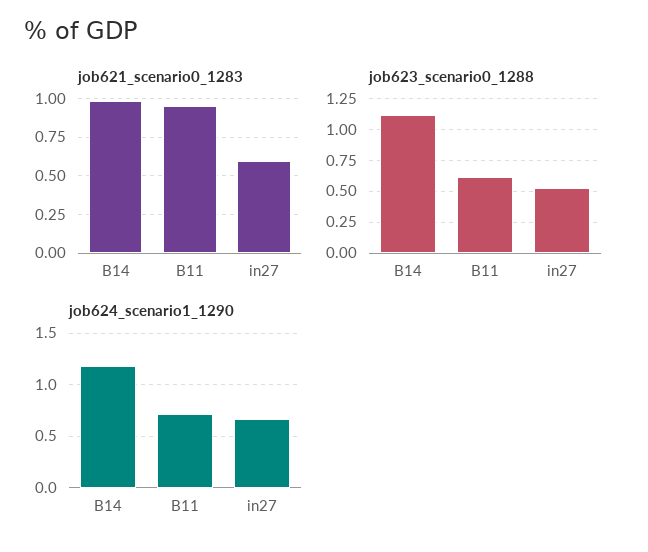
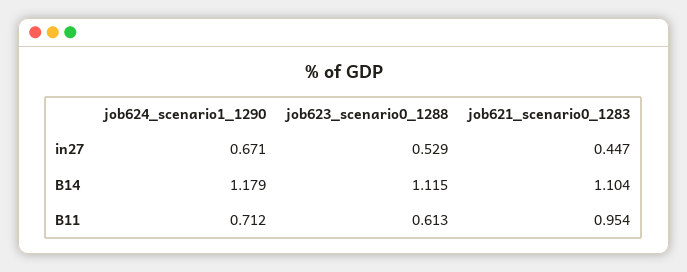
job621_scenario0_1283, B14: 1 -> 1.104
job621_scenario0_1283, in27: 0.6 -> 0.447

